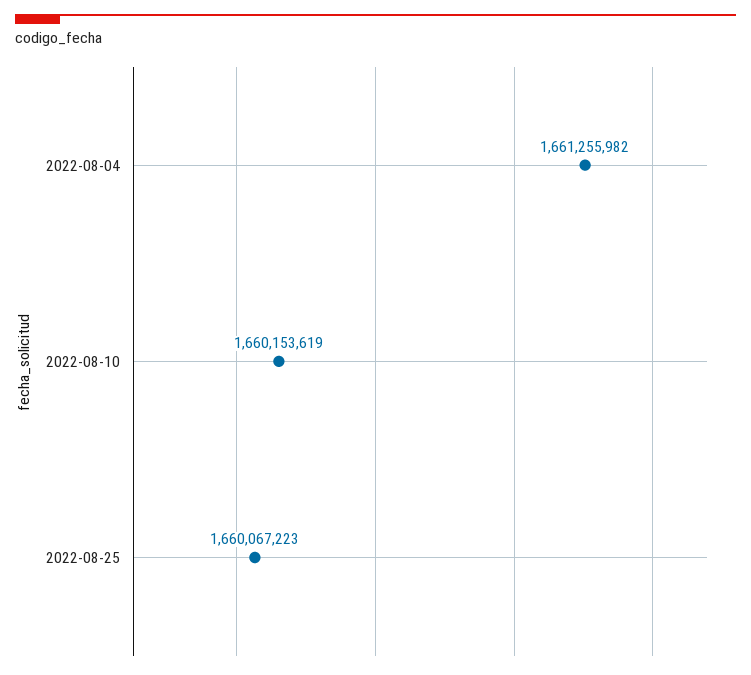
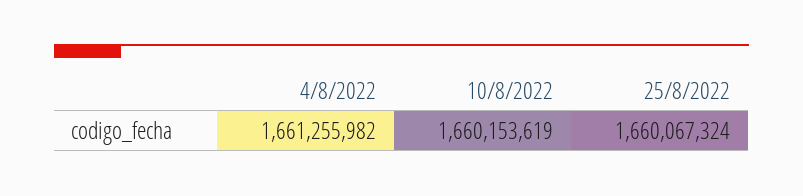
2022-08-25: 1660067223 -> 1660067324

